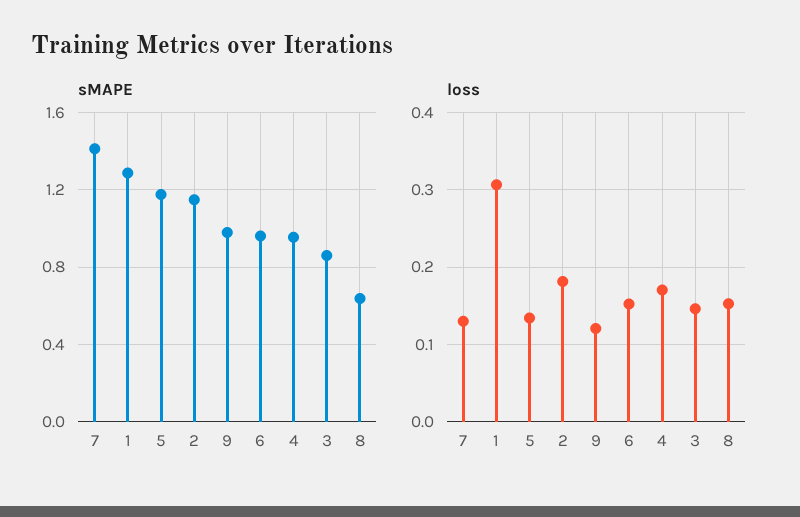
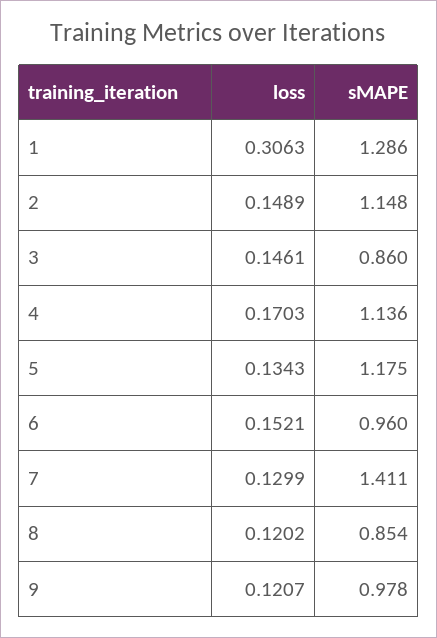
sMAPE, 4: 0.95 -> 1.136
sMAPE, 8: 0.65 -> 0.854
loss, 2: 0.18 -> 0.1489
loss, 8: 0.15 -> 0.1202

